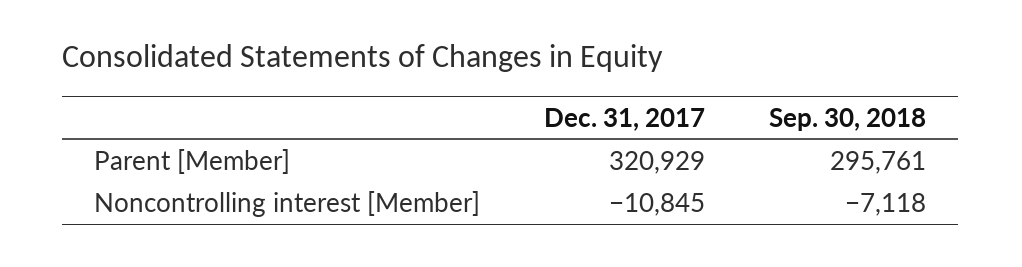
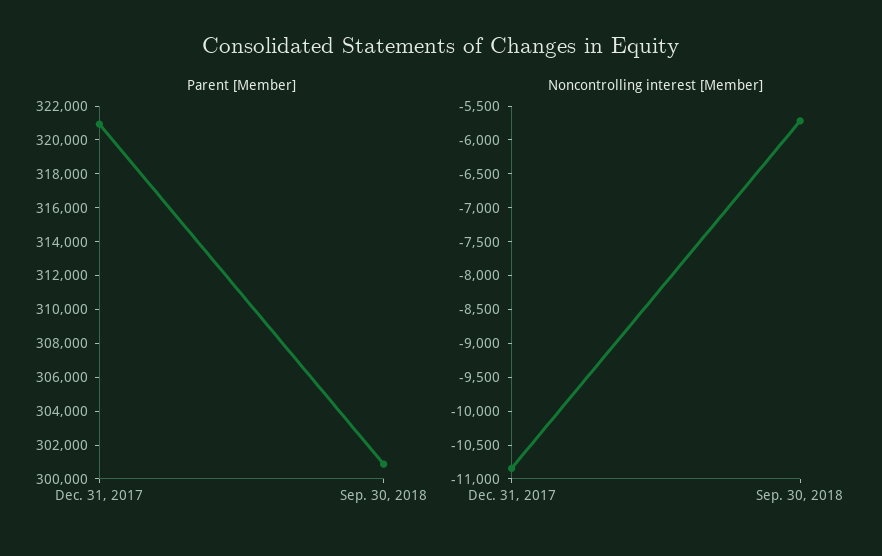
Parent [Member], Sep. 30, 2018: 295761 -> 301000
Noncontrolling interest [Member], Sep. 30, 2018: -7118 -> -5750

